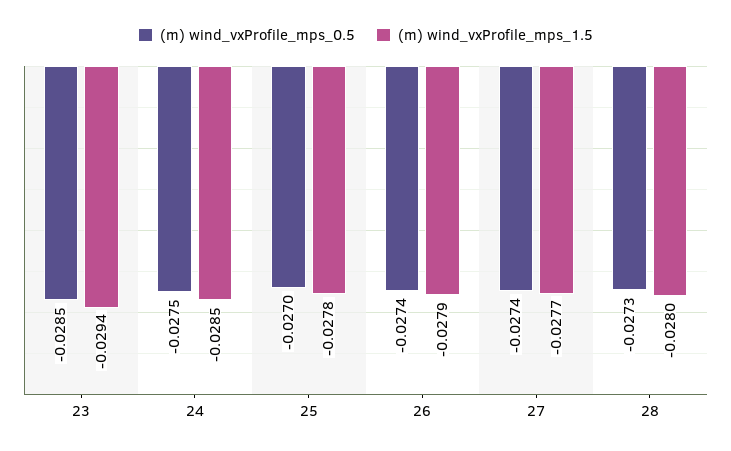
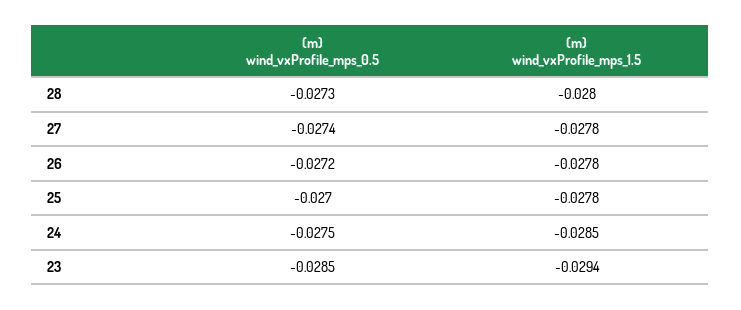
(m) wind_vxProfile_mps_0.5, 26: -0.0274 -> -0.0272
(m) wind_vxProfile_mps_1.5, 26: -0.0279 -> -0.0278
(m) wind_vxProfile_mps_1.5, 27: -0.0277 -> -0.0278

